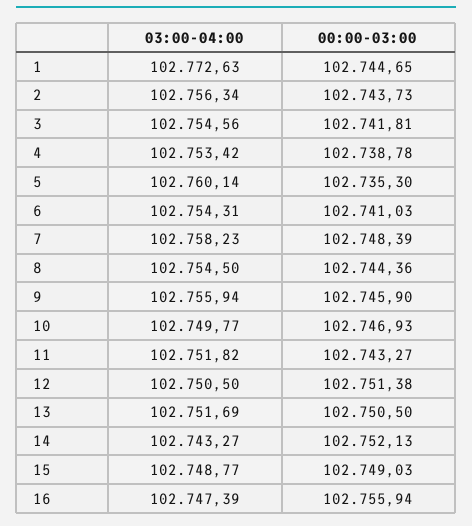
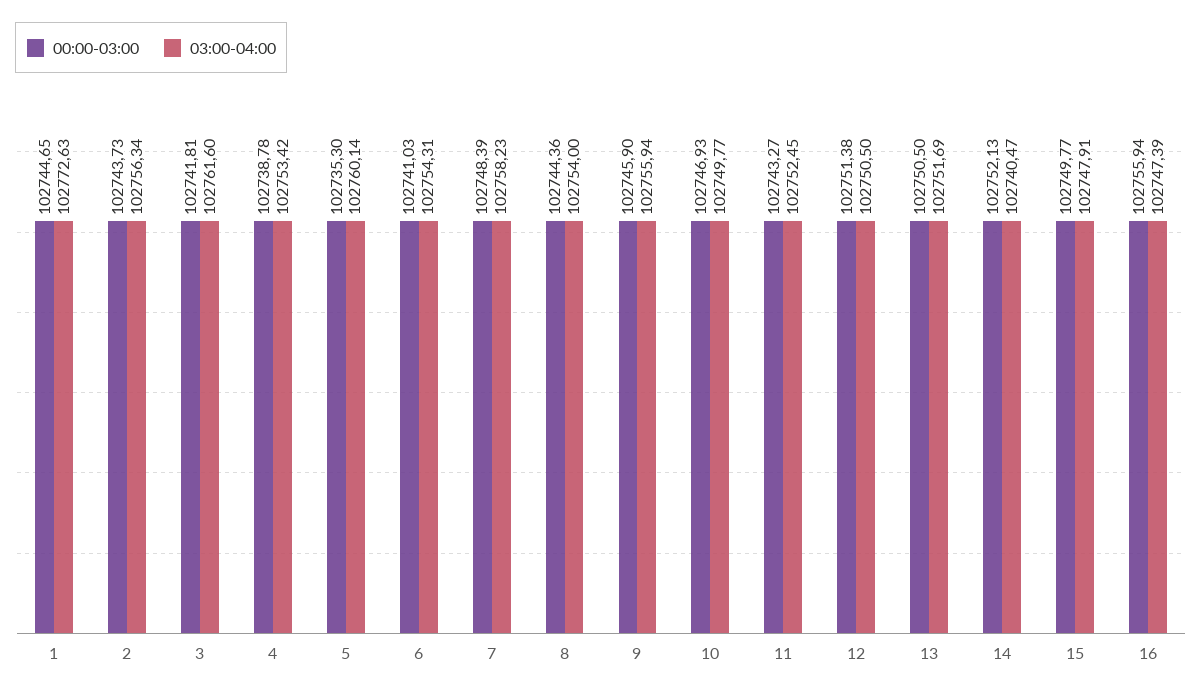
03:00-04:00, 3: 102754.56 -> 102761.6
03:00-04:00, 8: 102754.5 -> 102754
03:00-04:00, 11: 102751.82 -> 102752.45
03:00-04:00, 14: 102743.27 -> 102740.47
03:00-04:00, 15: 102748.77 -> 102747.91
00:00-03:00, 15: 102749.03 -> 102749.77

